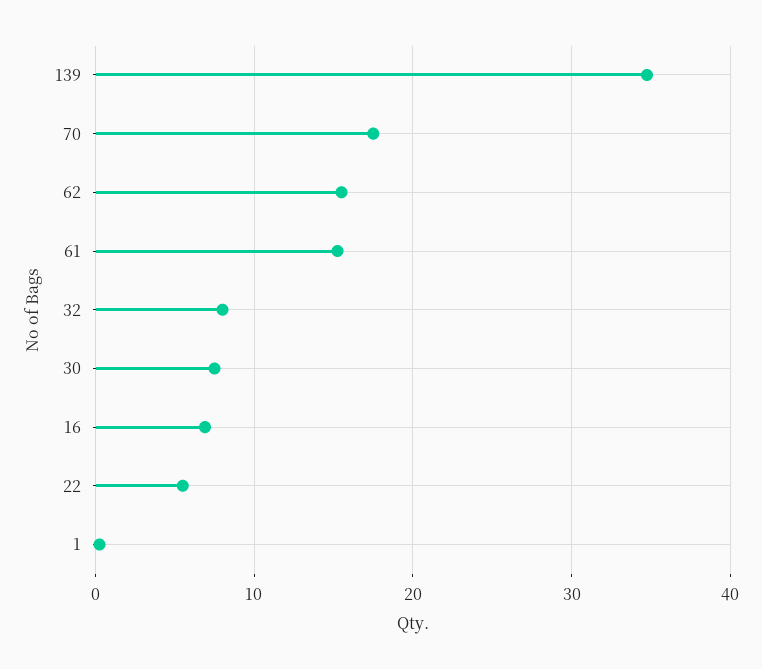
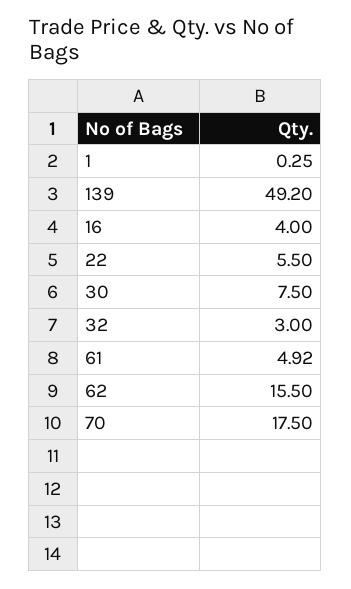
139: 35 -> 49.2
61: 15 -> 4.92
32: 8 -> 3
16: 7 -> 4

